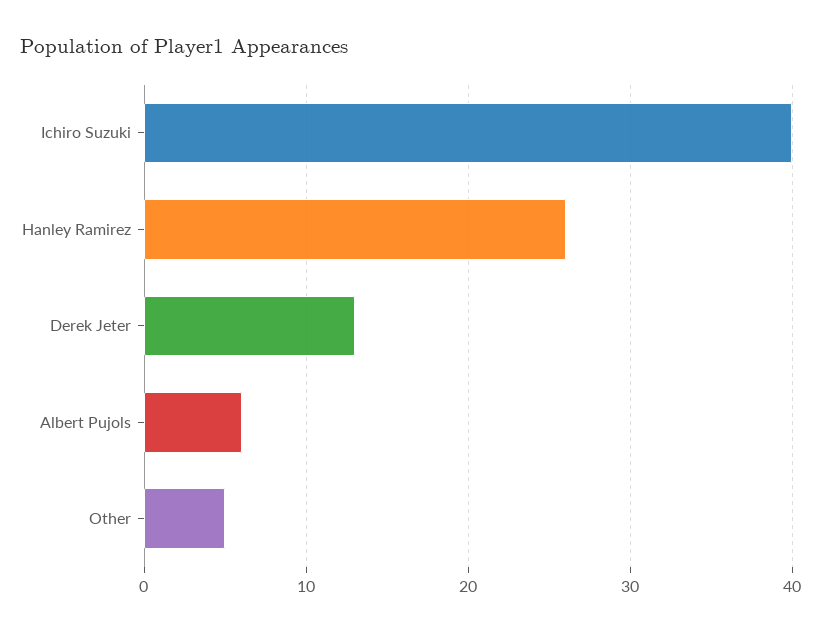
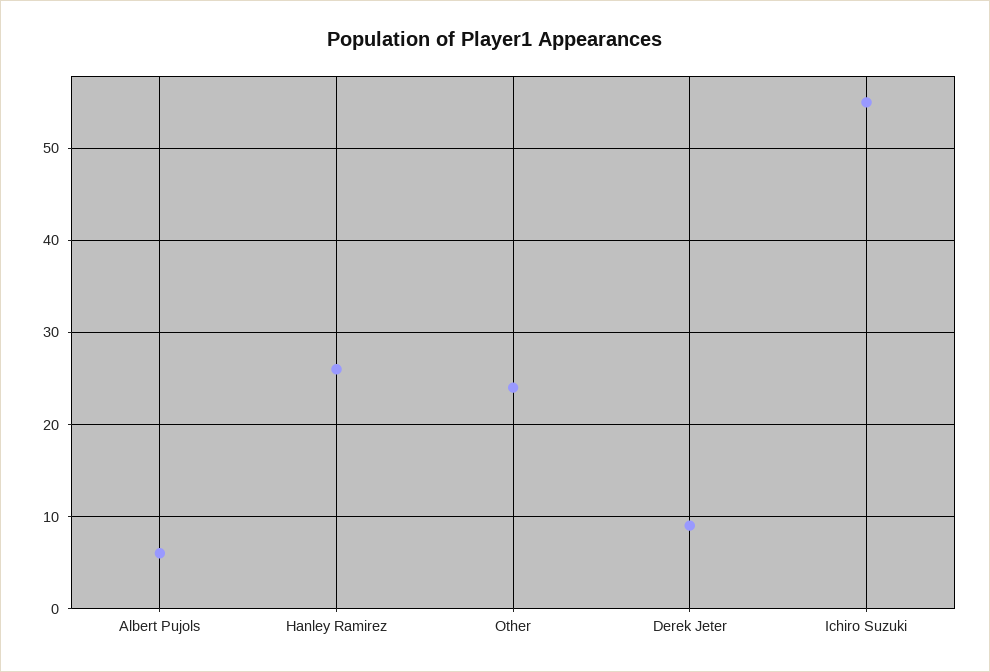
Ichiro Suzuki: 40 -> 55
Derek Jeter: 13 -> 9
Other: 5 -> 24

